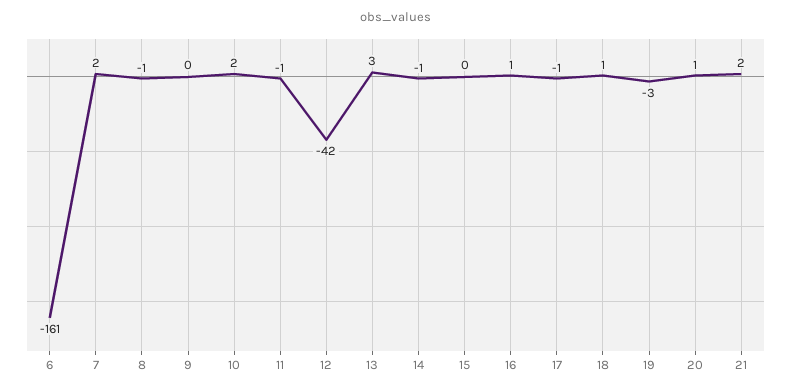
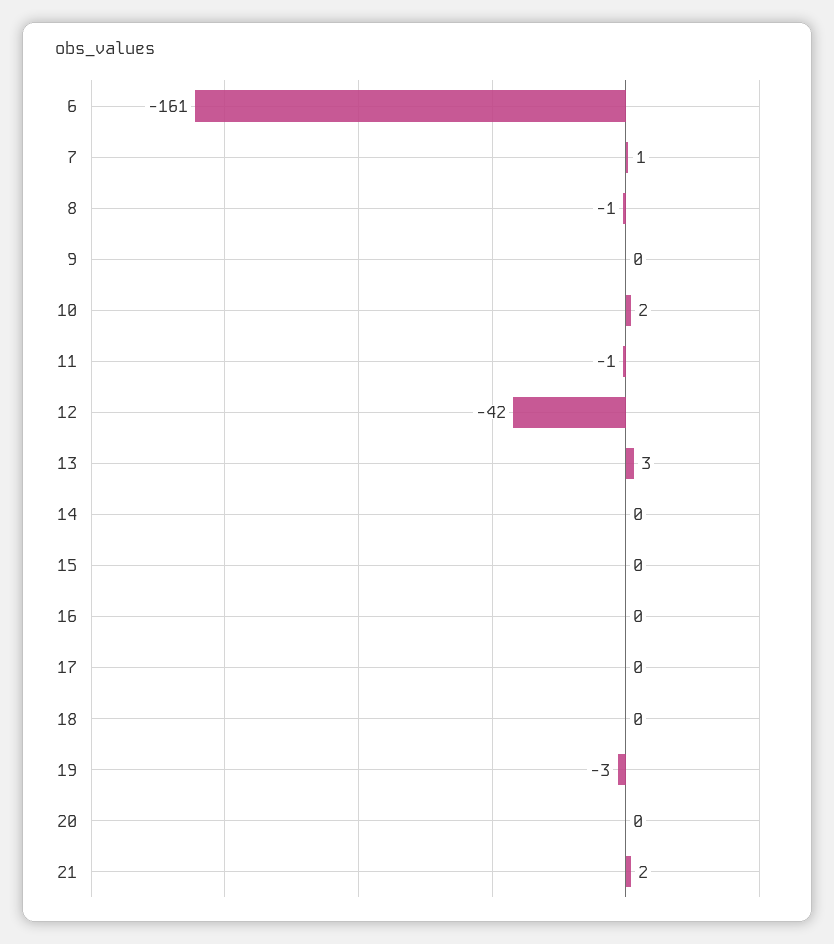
7: 2 -> 1
14: -1 -> 0
16: 1 -> 0
17: -1 -> 0
18: 1 -> 0
20: 1 -> 0

